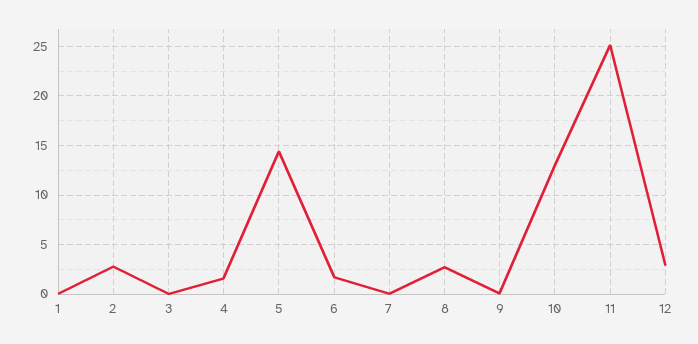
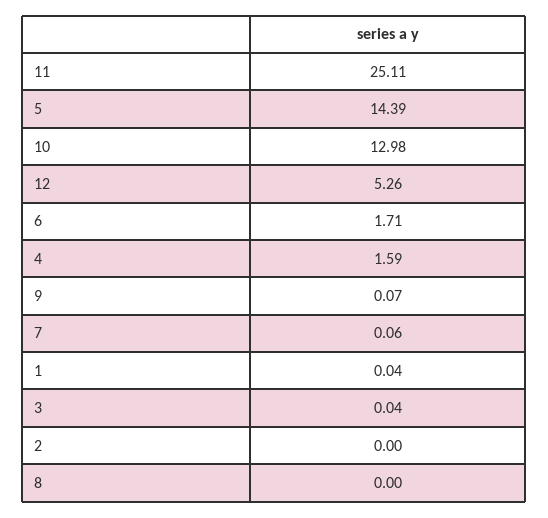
2: 3 -> 0
8: 3 -> 0
12: 3 -> 5.26

